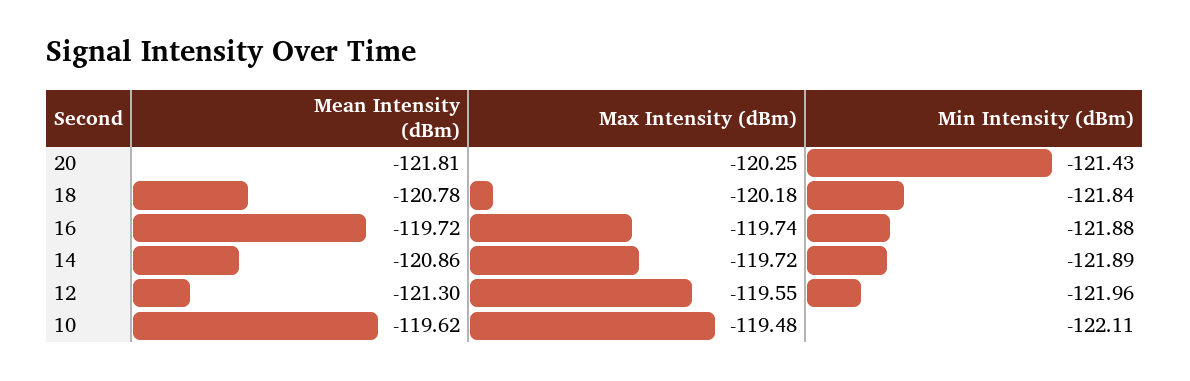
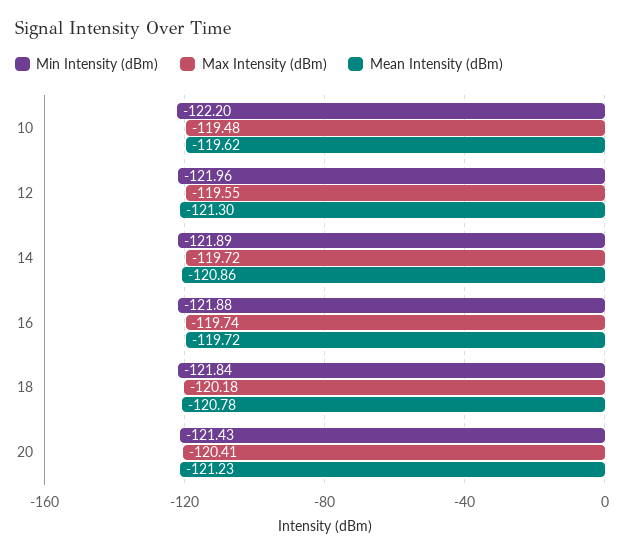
Mean Intensity (dBm), 20: -121.81 -> -121.23
Max Intensity (dBm), 20: -120.25 -> -120.41
Min Intensity (dBm), 10: -122.11 -> -122.2

